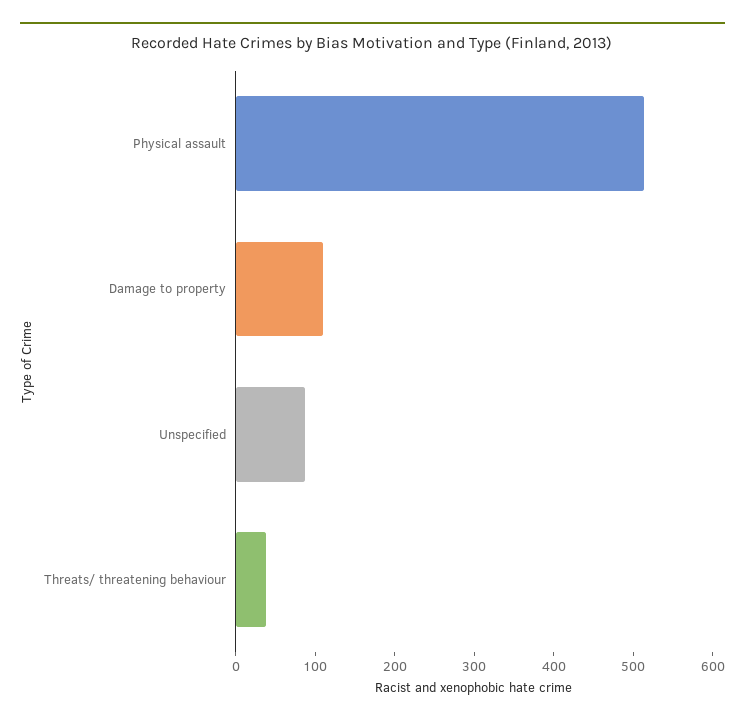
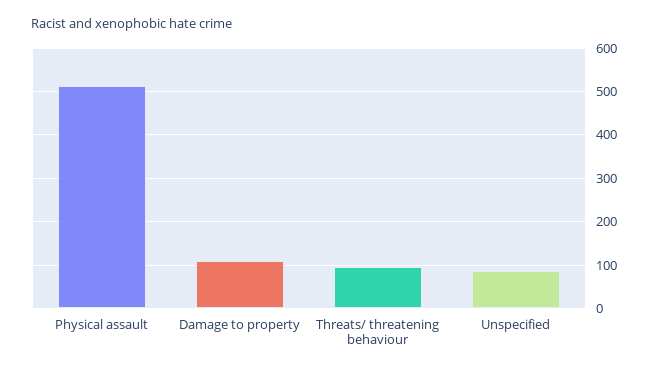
Threats/ threatening behaviour: 40 -> 100

